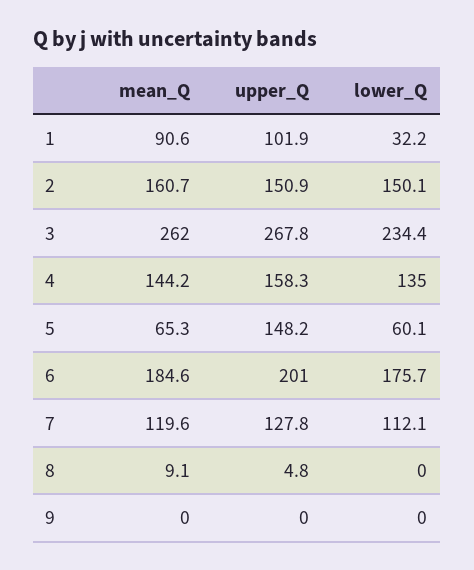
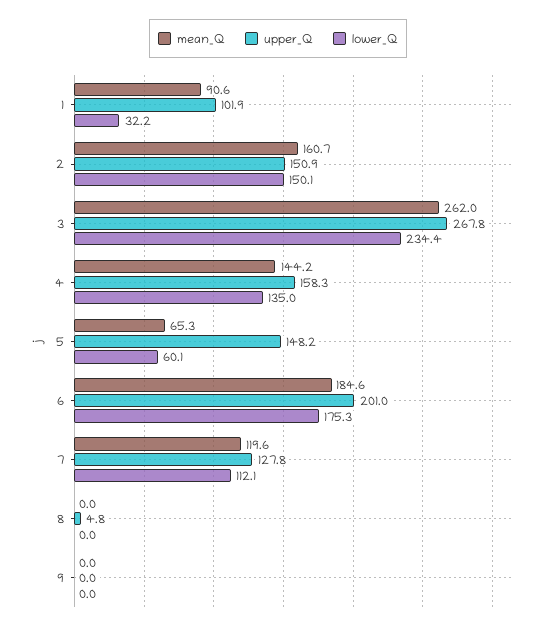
lower_Q, 6: 175.7 -> 175.3
mean_Q, 8: 9.1 -> 0

